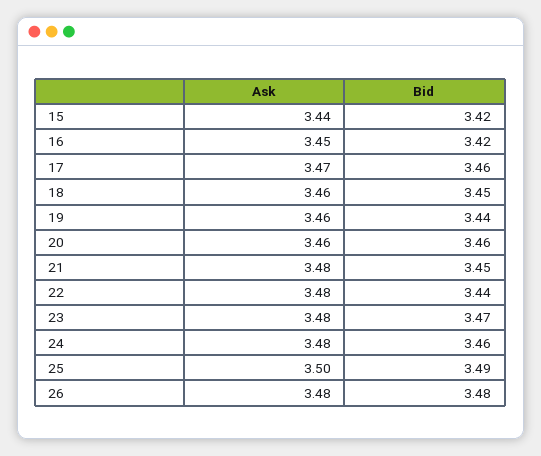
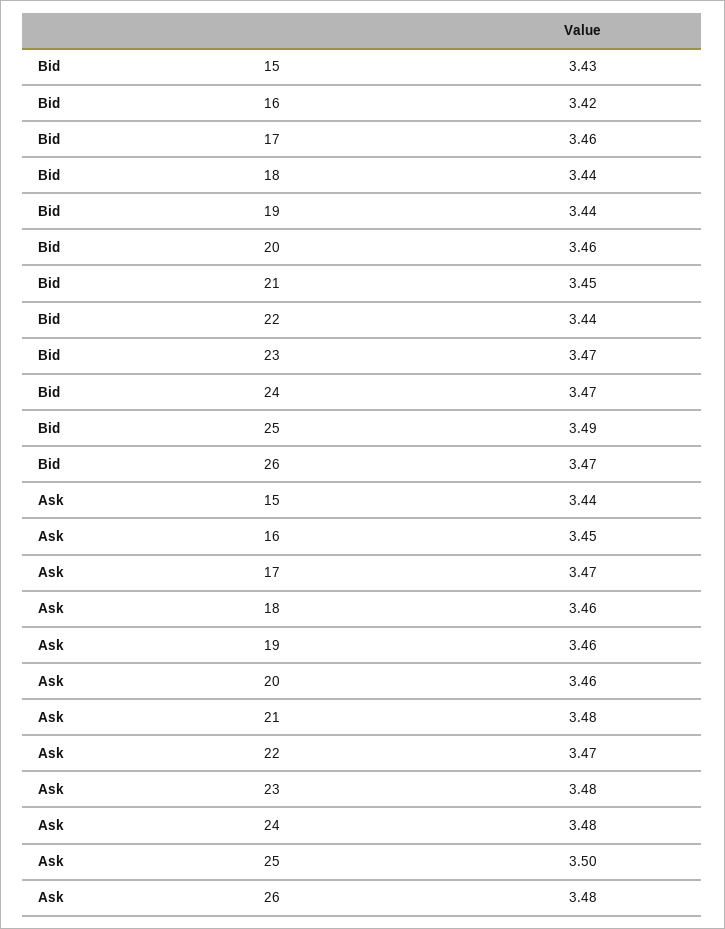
Bid, 15: 3.42 -> 3.43
Bid, 18: 3.45 -> 3.44
Ask, 22: 3.48 -> 3.47
Bid, 24: 3.46 -> 3.47
Bid, 26: 3.48 -> 3.47

